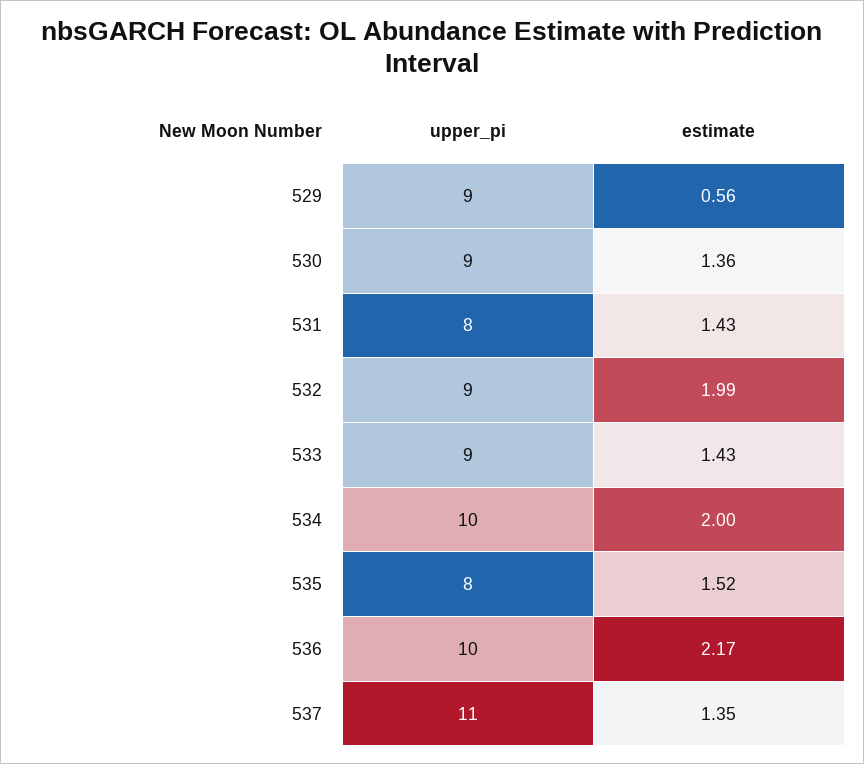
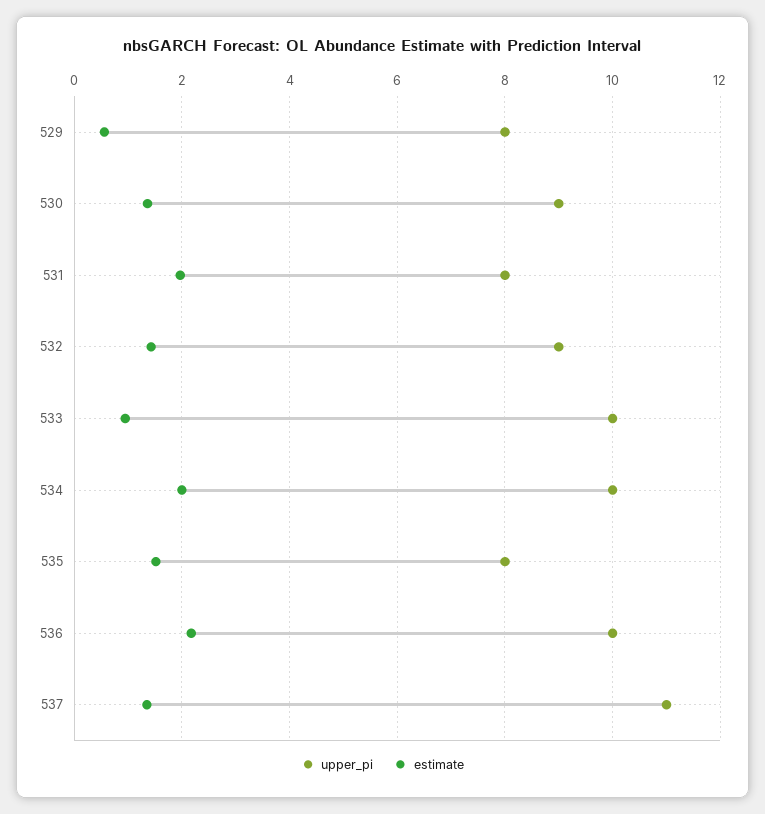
upper_pi, 529: 9 -> 8
estimate, 531: 1.43 -> 2
estimate, 532: 1.99 -> 1.4
upper_pi, 533: 9 -> 10
estimate, 533: 1.43 -> 1

